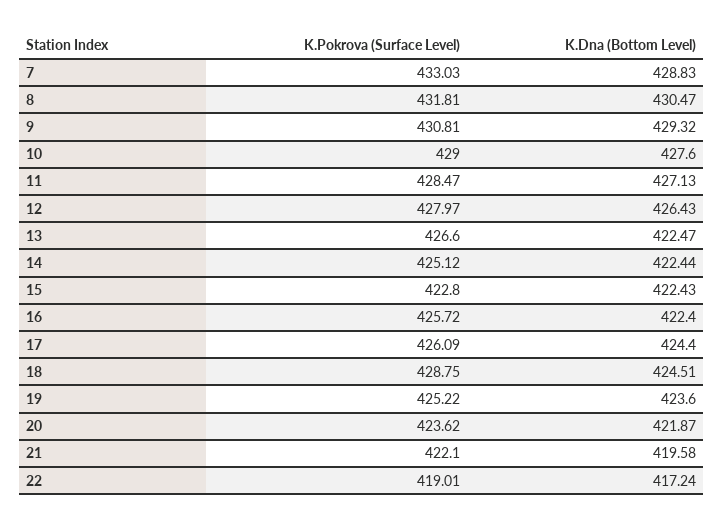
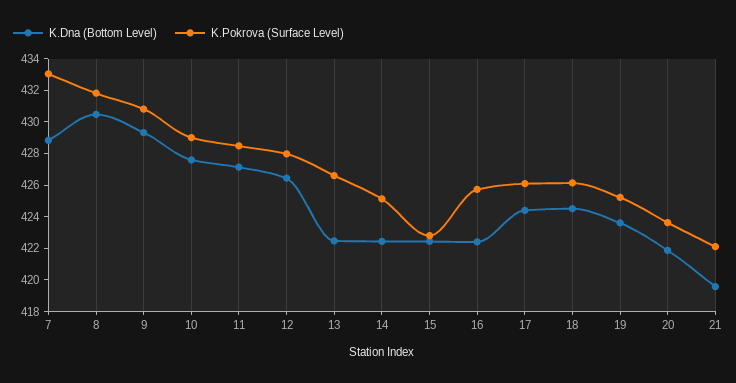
K.Pokrova (Surface Level), 18: 428.75 -> 426
K.Pokrova (Surface Level), 22: 419.01 -> none
K.Dna (Bottom Level), 22: 417.24 -> none

